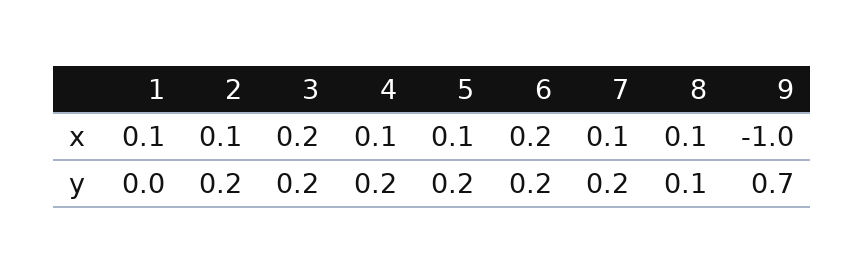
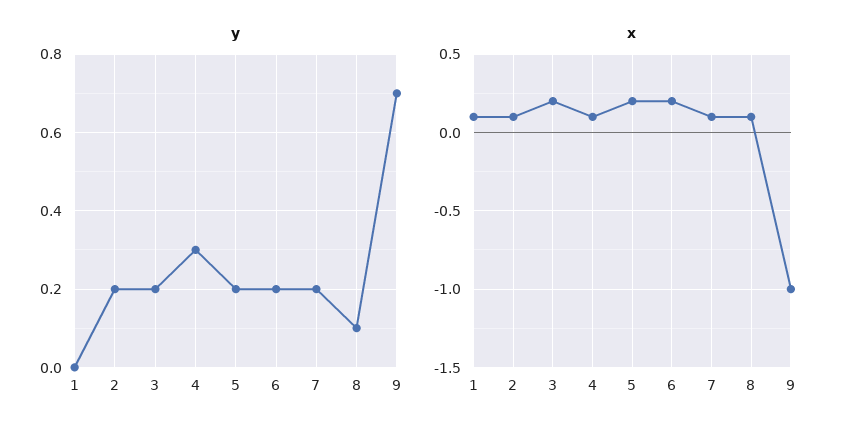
x, 5: 0.1 -> 0.2
y, 4: 0.2 -> 0.3

